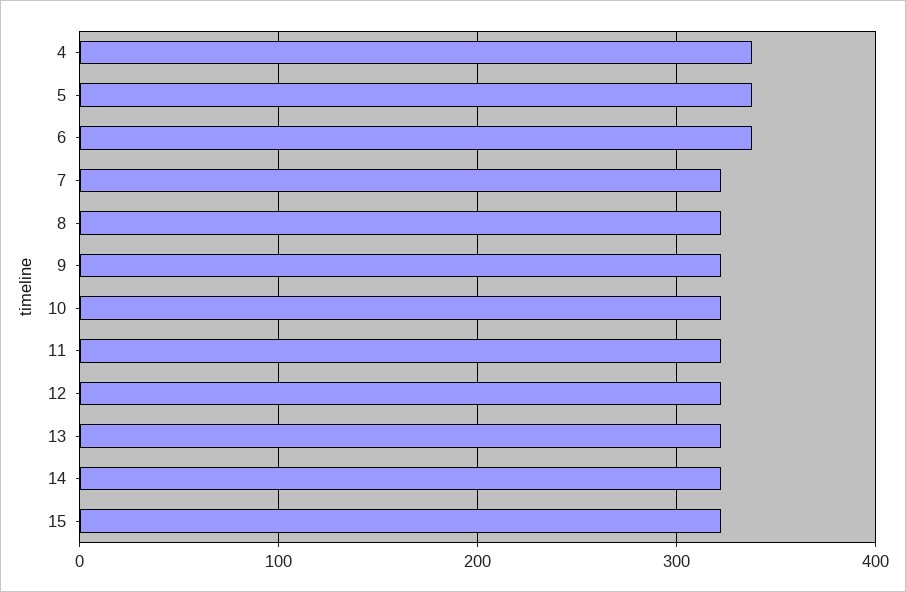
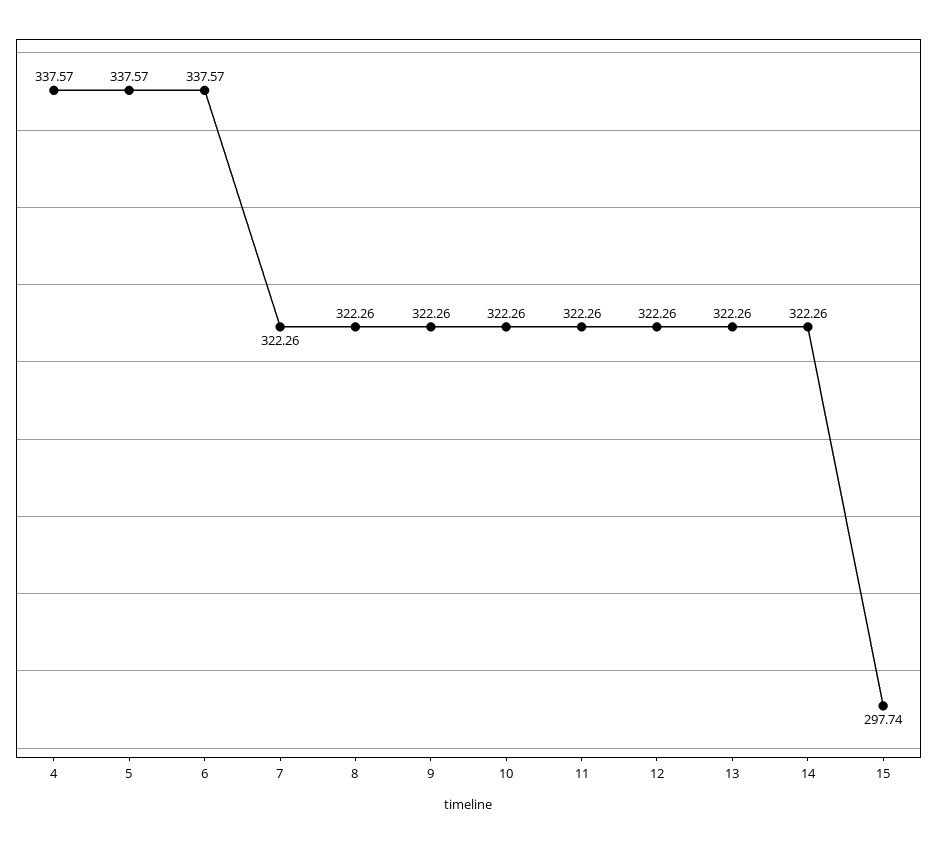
15: 320 -> 297.74

